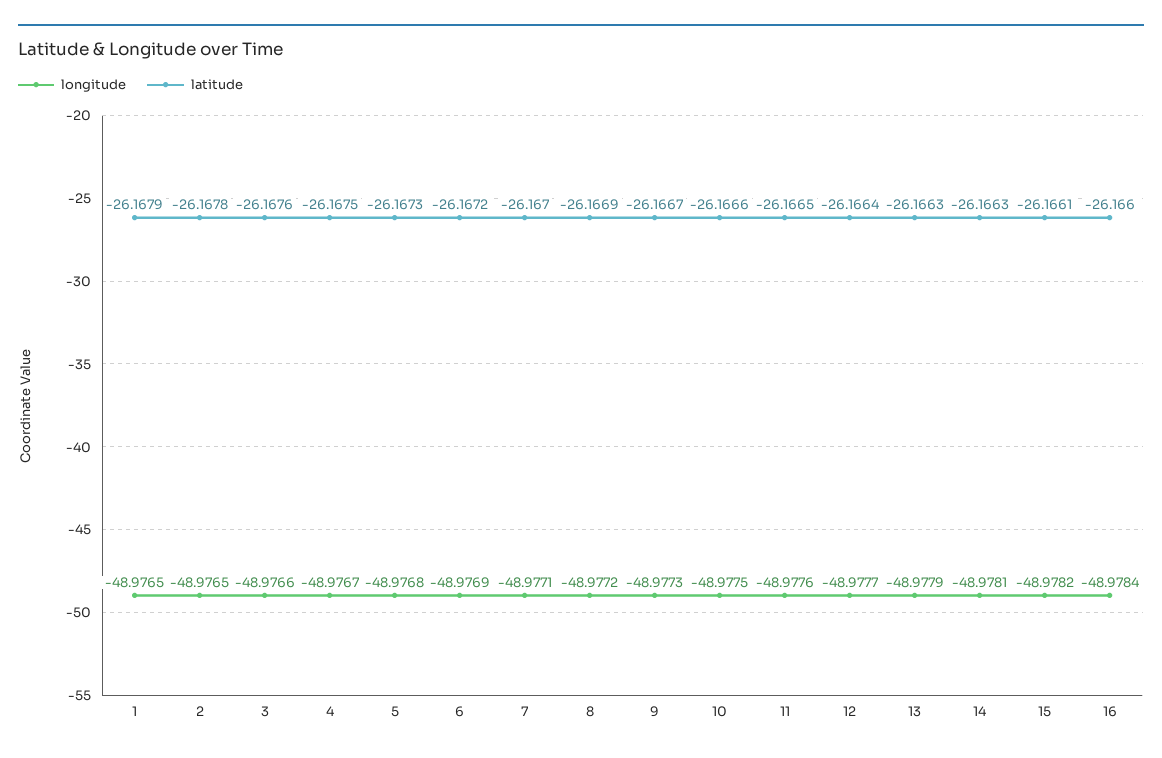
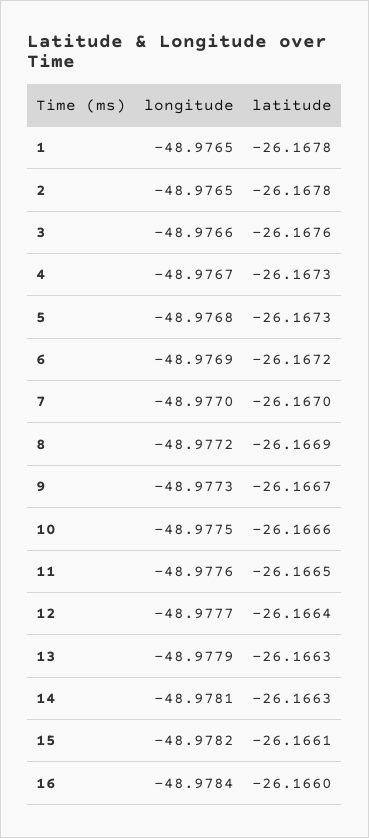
latitude, 1: -26.1679 -> -26.1678
latitude, 4: -26.1675 -> -26.1673
longitude, 7: -48.9771 -> -48.977

